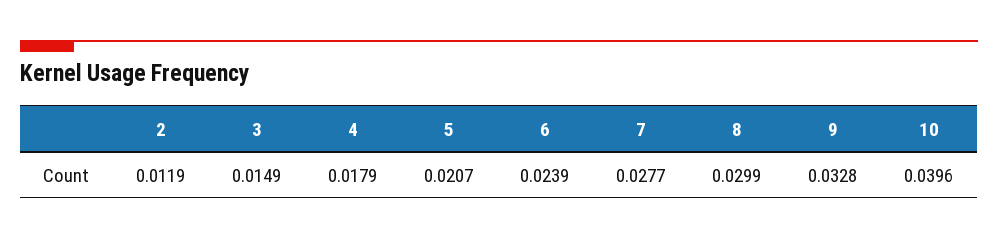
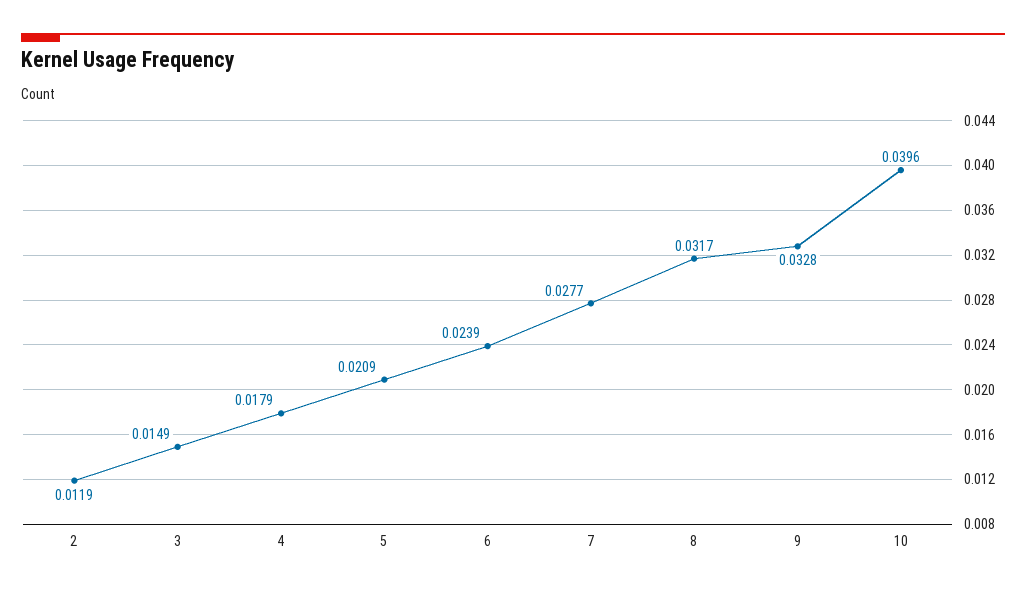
5: 0.0207 -> 0.0209
8: 0.0299 -> 0.0317

